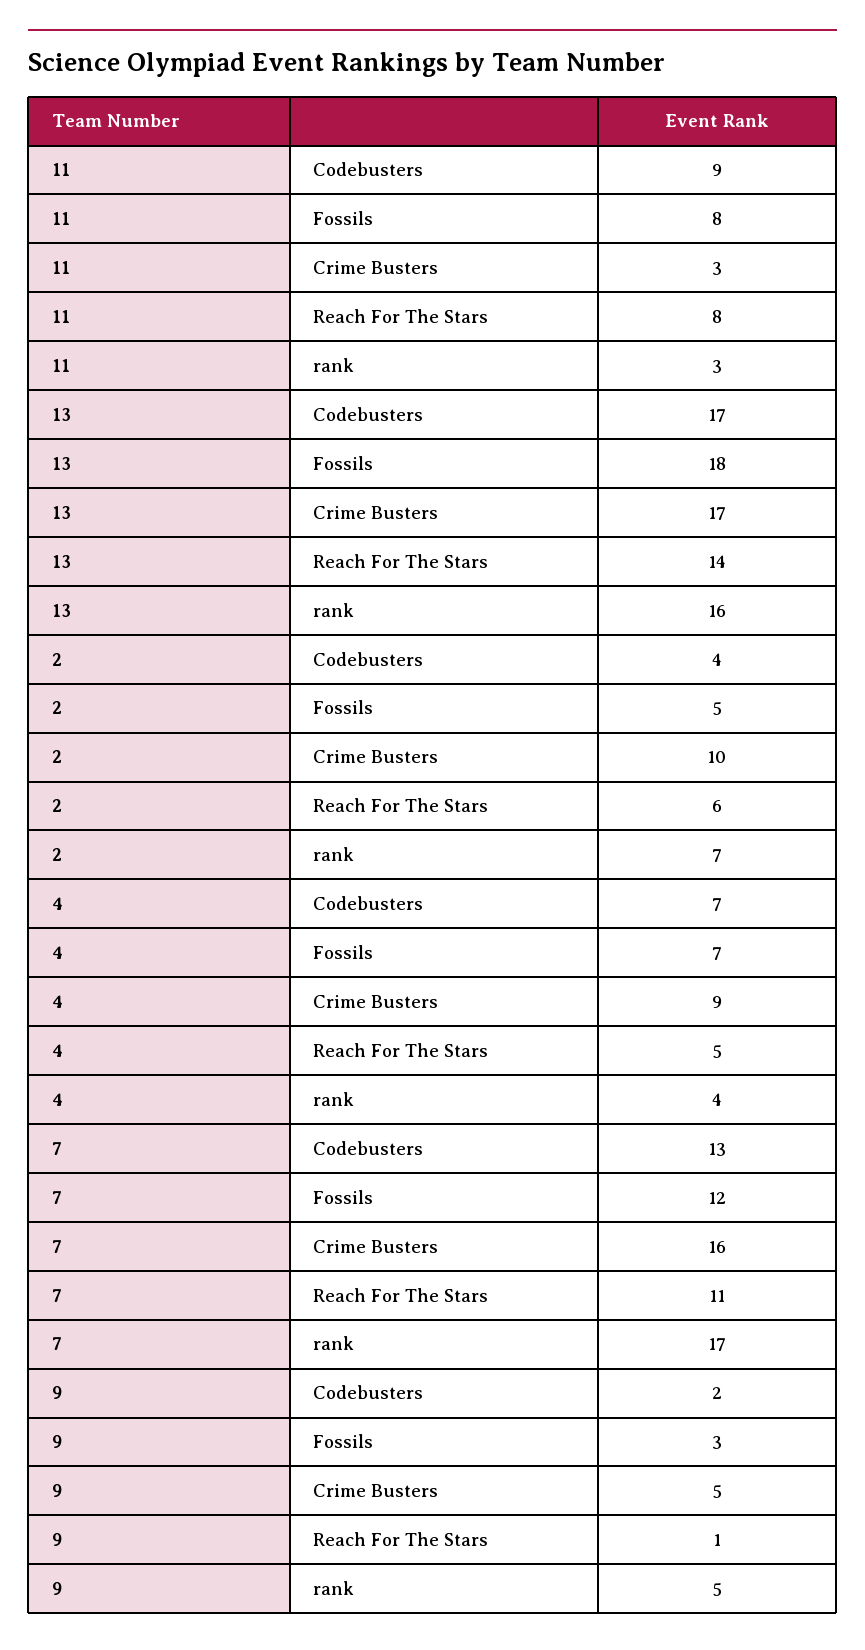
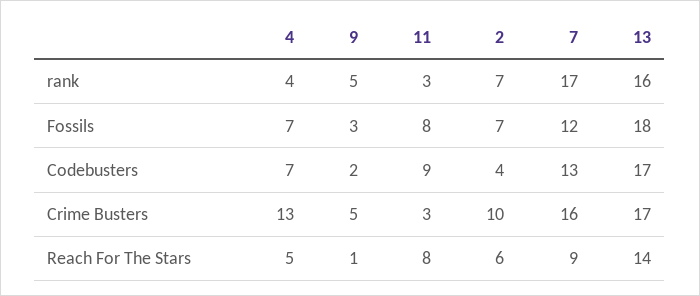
2, Fossils: 5 -> 7
4, Crime Busters: 9 -> 13
7, Reach For The Stars: 11 -> 9

